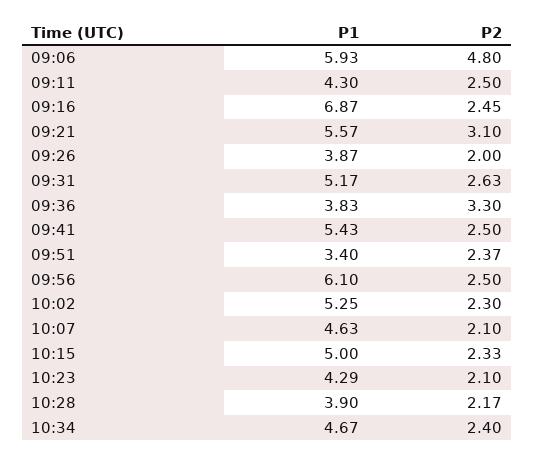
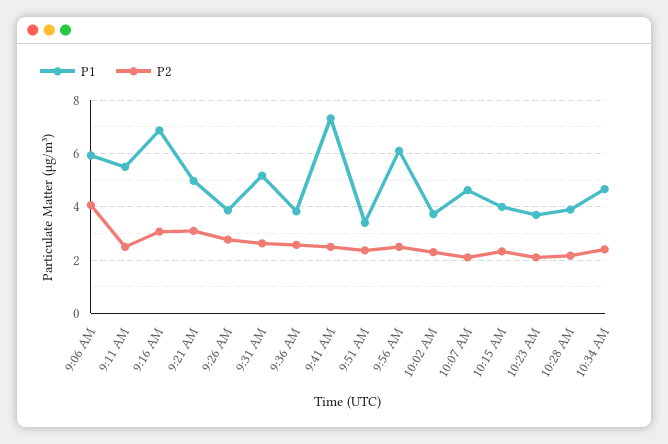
P2, 09:06: 4.8 -> 4
P1, 09:11: 4.3 -> 5.5
P2, 09:16: 2.45 -> 3
P1, 09:21: 5.57 -> 5
P2, 09:26: 2 -> 2.75
P2, 09:36: 3.3 -> 2.5
P1, 09:41: 5.43 -> 7.25
P1, 10:02: 5.25 -> 3.75
P1, 10:15: 5 -> 4
P1, 10:23: 4.29 -> 3.75

